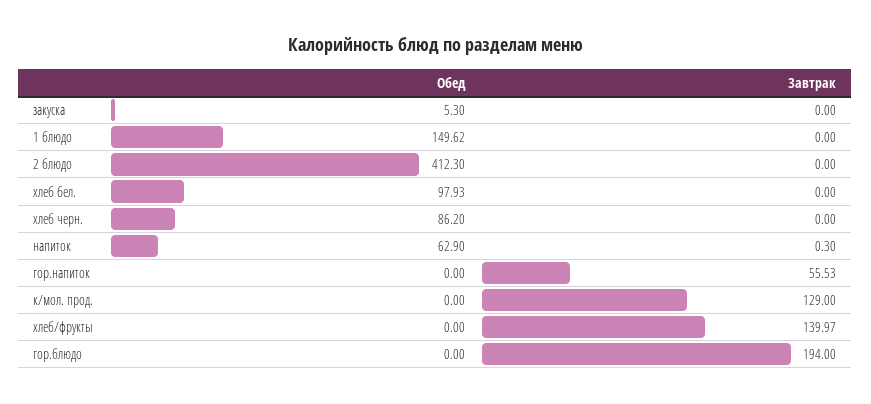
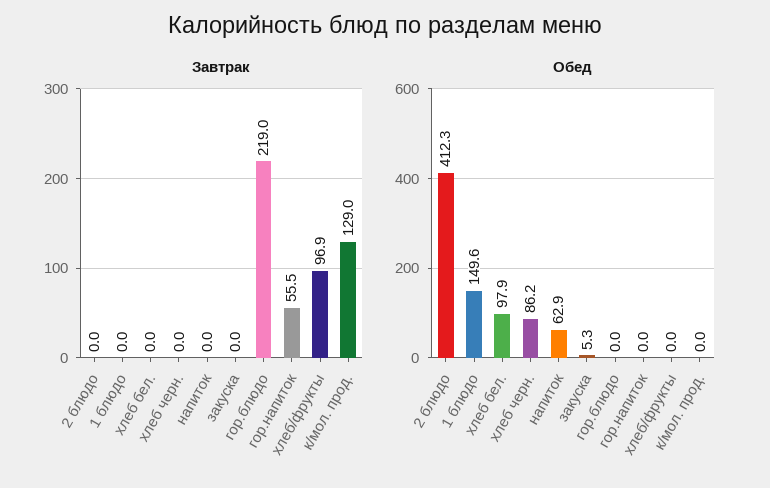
Завтрак, напиток: 0.3 -> 0
Завтрак, хлеб/фрукты: 139.97 -> 96.9
Завтрак, гор.блюдо: 194 -> 219

